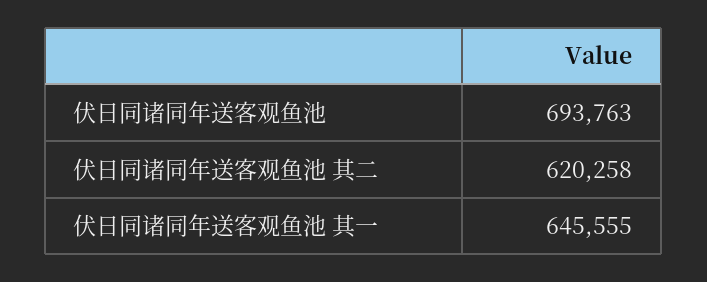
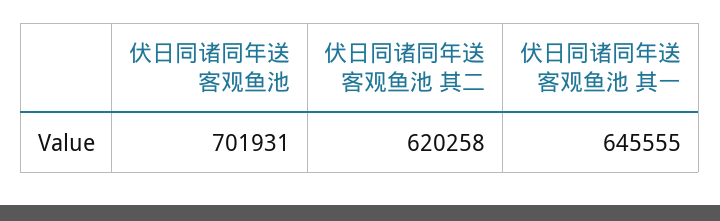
伏日同诸同年送客观鱼池: 693763 -> 701931

